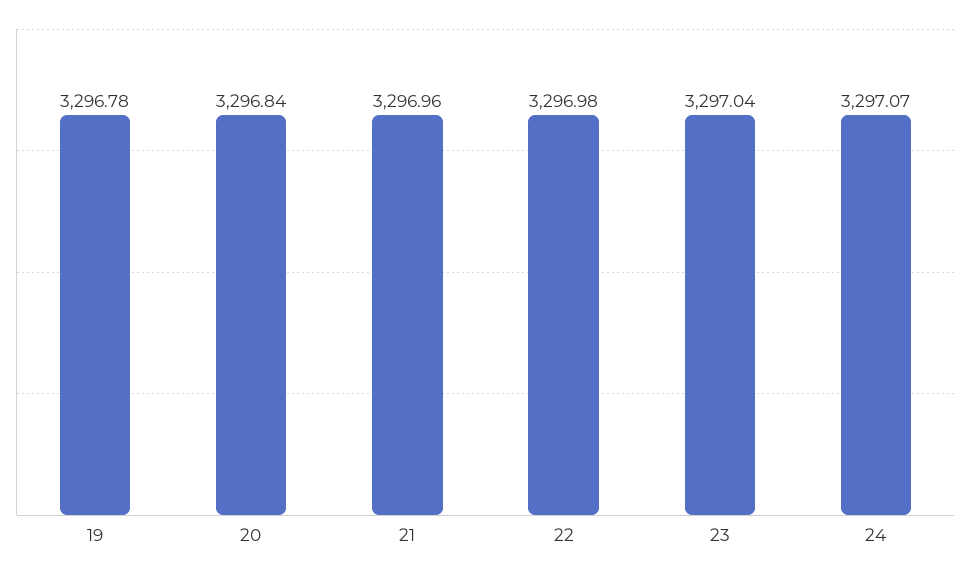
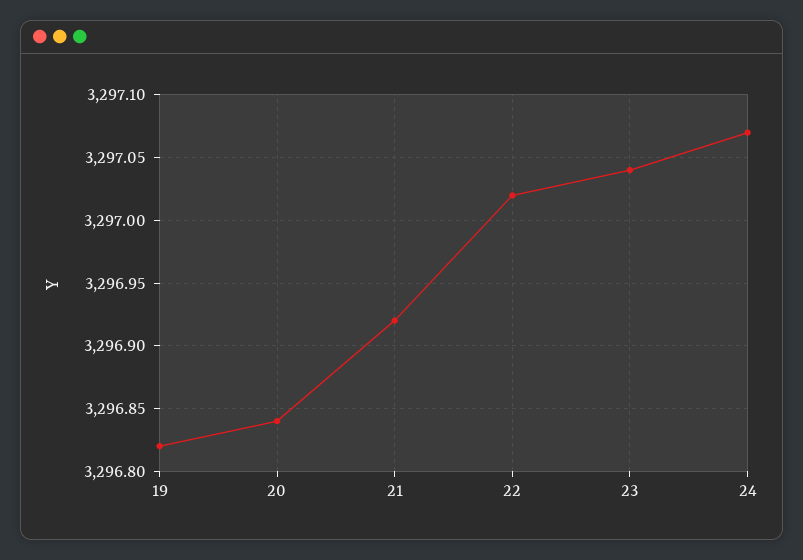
19: 3296.78 -> 3296.82
21: 3296.96 -> 3296.92
22: 3296.98 -> 3297.02

